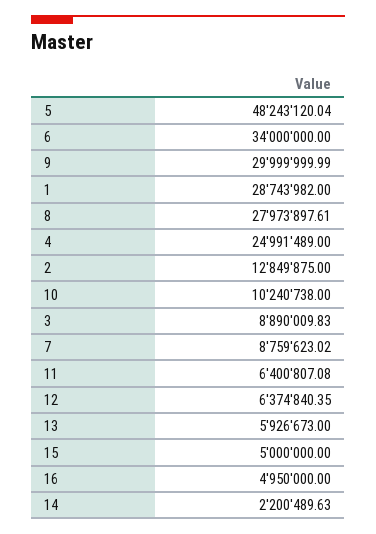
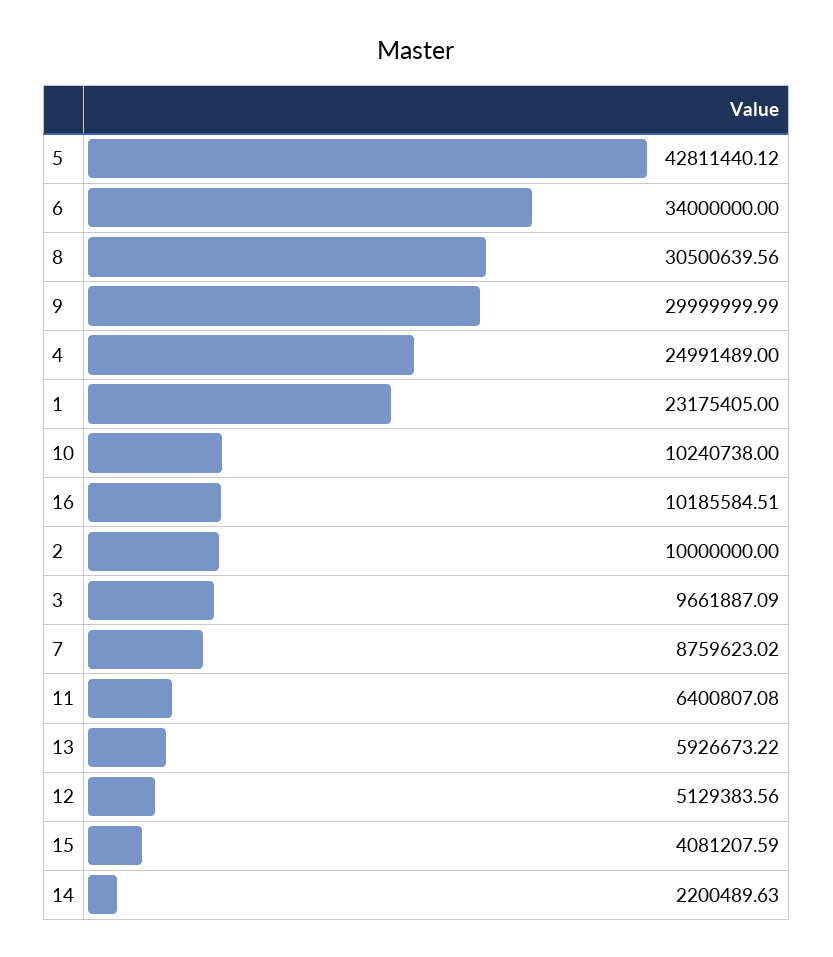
5: 48243120.04 -> 42811440.12
1: 28743982 -> 23175405
8: 27973897.61 -> 30500639.56
2: 12849875 -> 10000000
3: 8890009.83 -> 9661887.09
12: 6374840.35 -> 5129383.56
13: 5926673 -> 5926673.22
15: 5000000 -> 4081207.59
16: 4950000 -> 10185584.51

